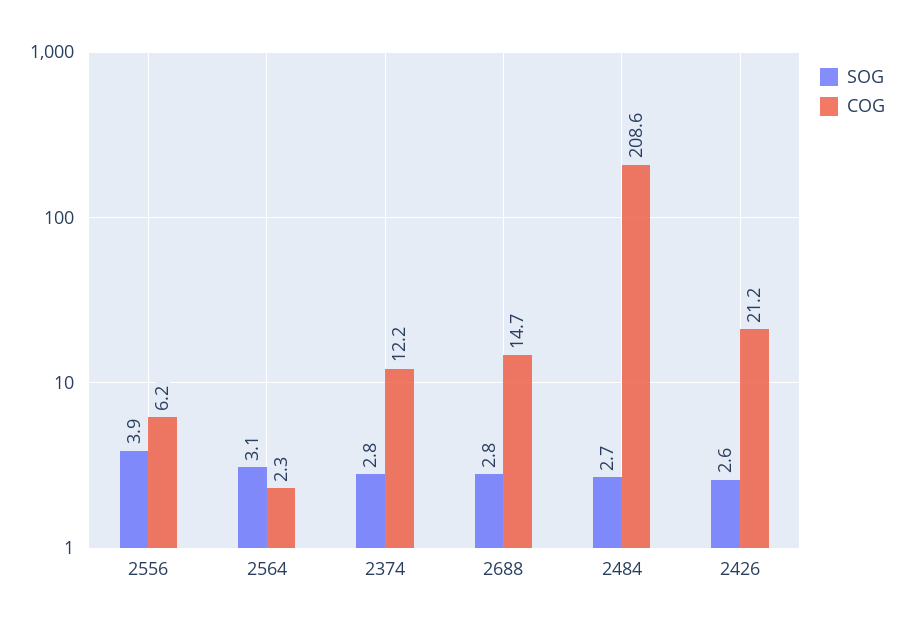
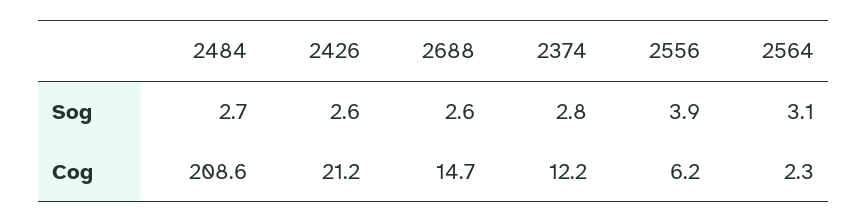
SOG, 2688: 2.8 -> 2.6

